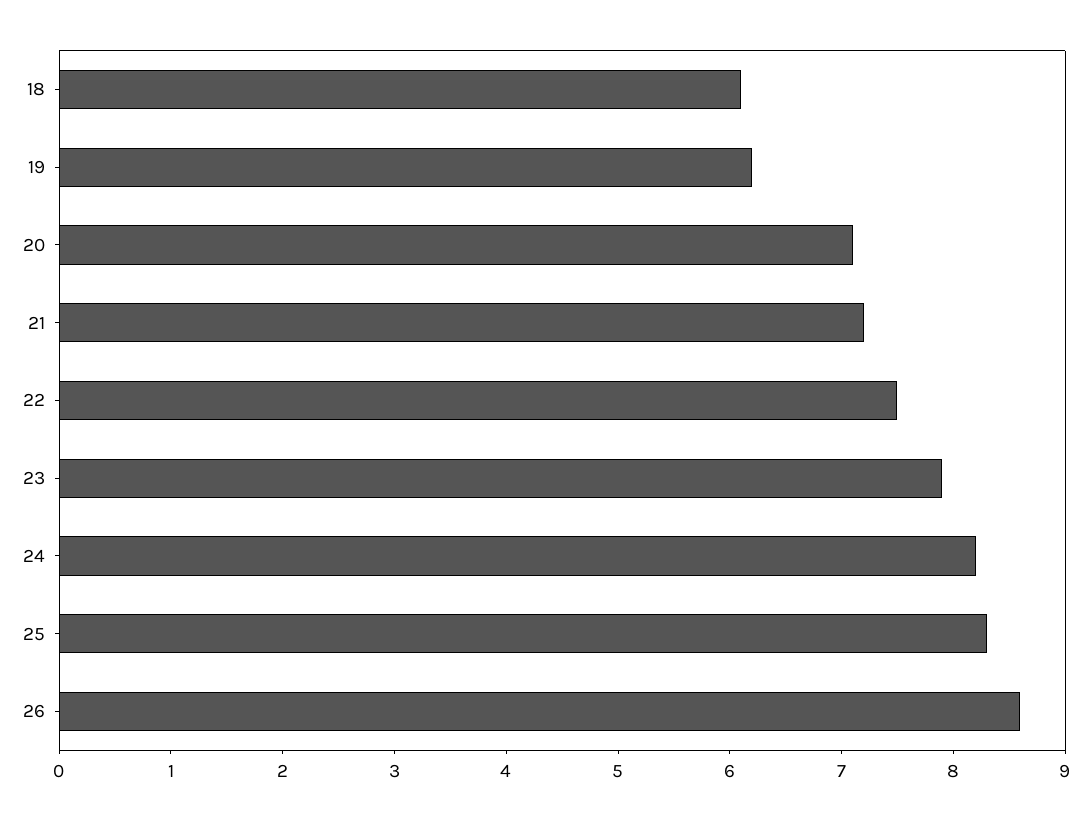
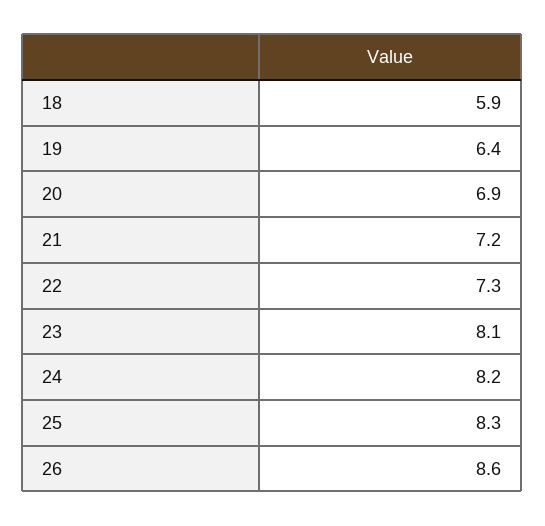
18: 6.1 -> 5.9
19: 6.2 -> 6.4
20: 7.1 -> 6.9
22: 7.5 -> 7.3
23: 7.9 -> 8.1

